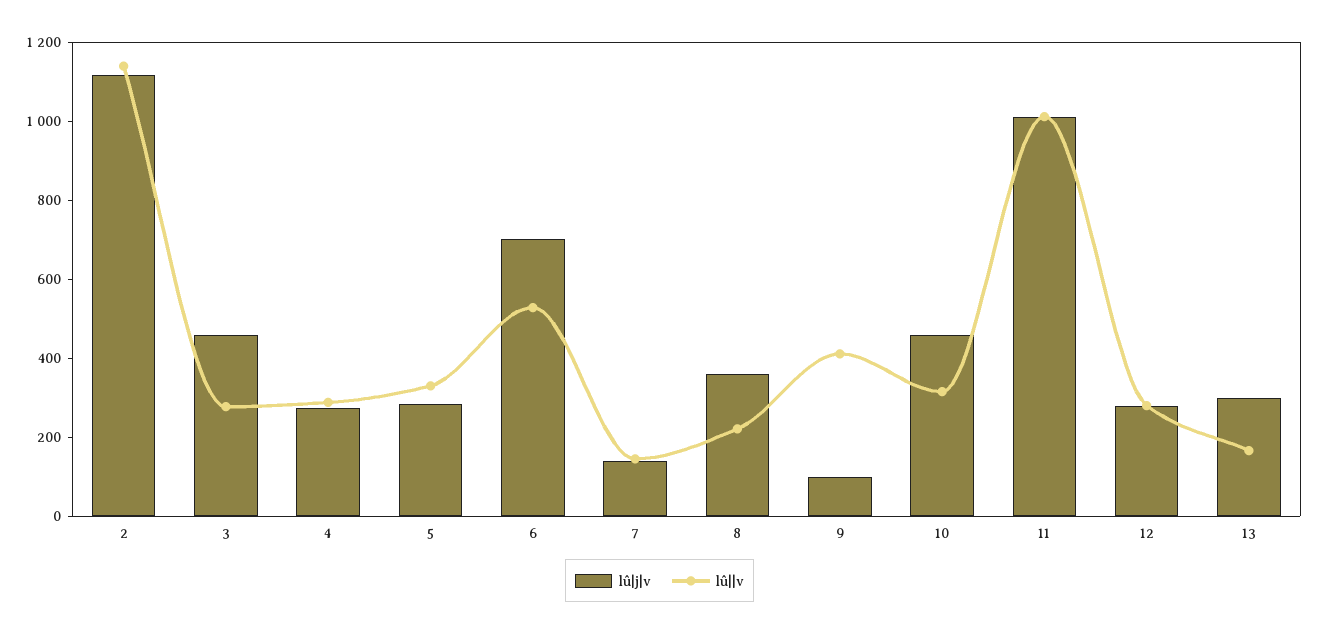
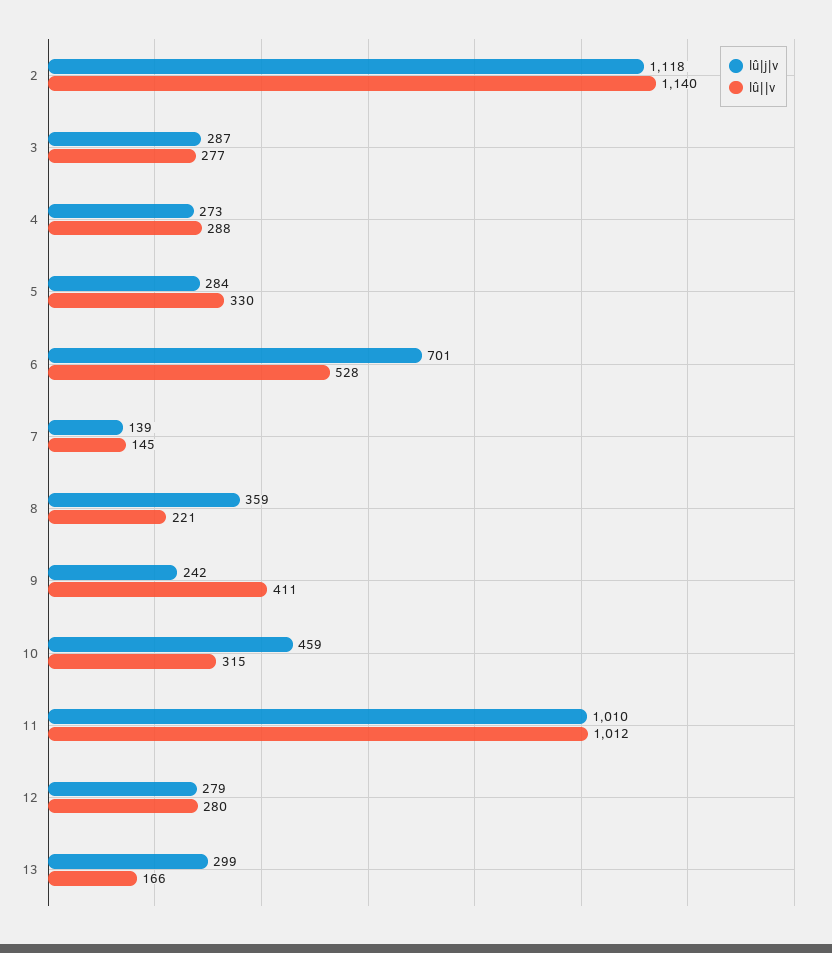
lû|j|v, 3: 450 -> 287
lû|j|v, 9: 100 -> 242

